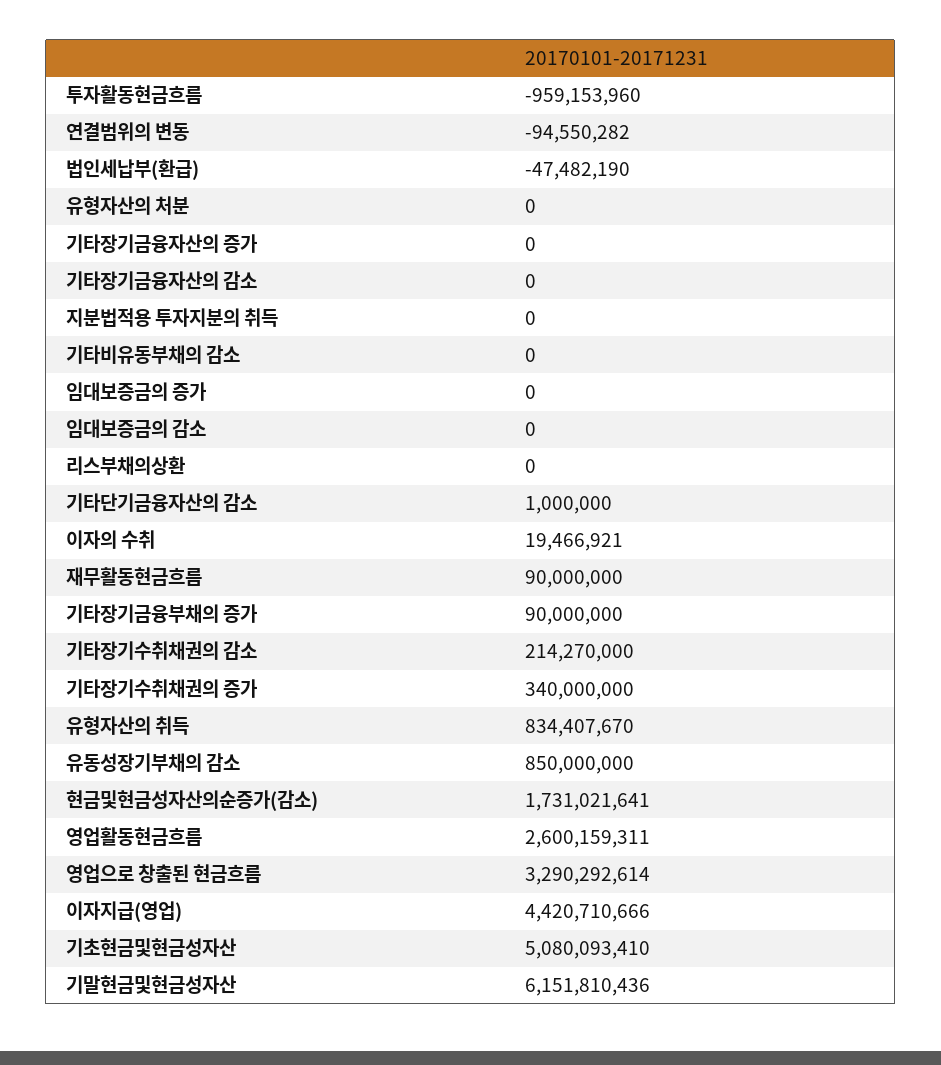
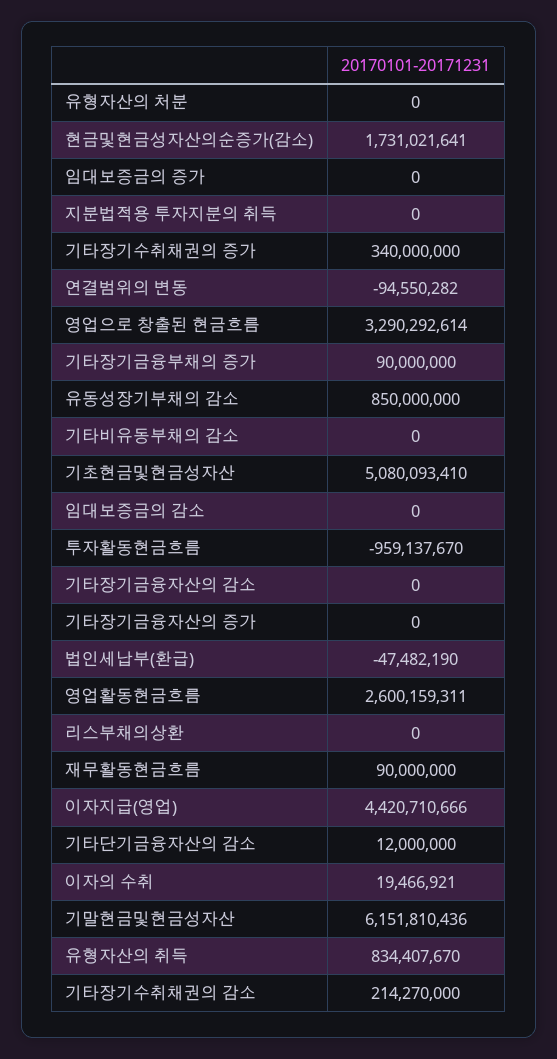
투자활동현금흐름: -959153960 -> -959137670
기타단기금융자산의 감소: 1000000 -> 12000000

